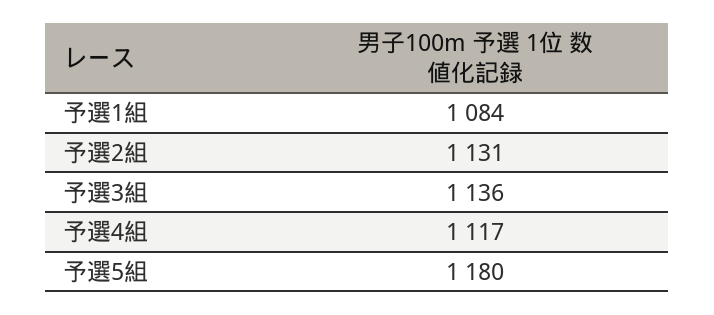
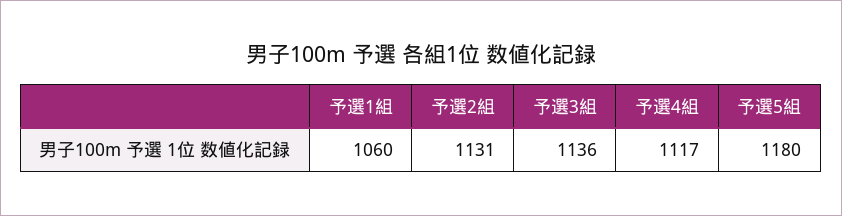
予選1組: 1084 -> 1060

